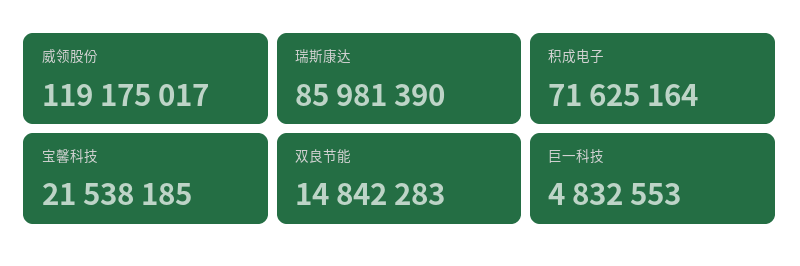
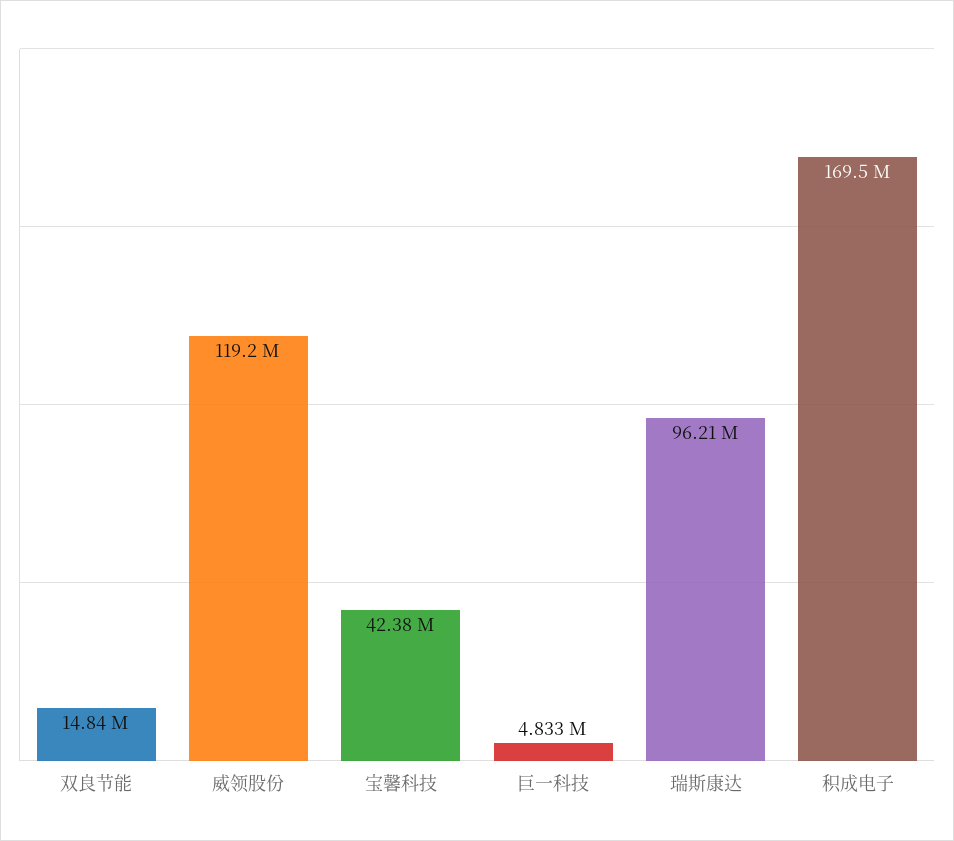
瑞斯康达: 85981390 -> 96210000
积成电子: 71625164 -> 169500000
宝馨科技: 21538185 -> 42380000

